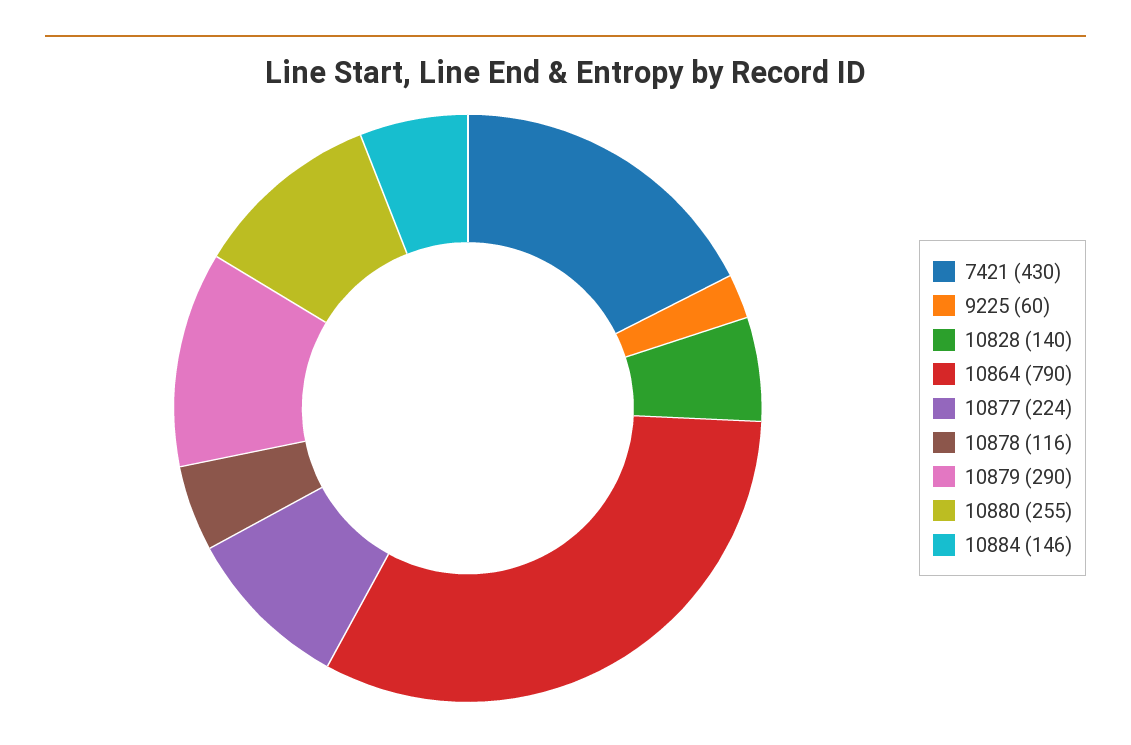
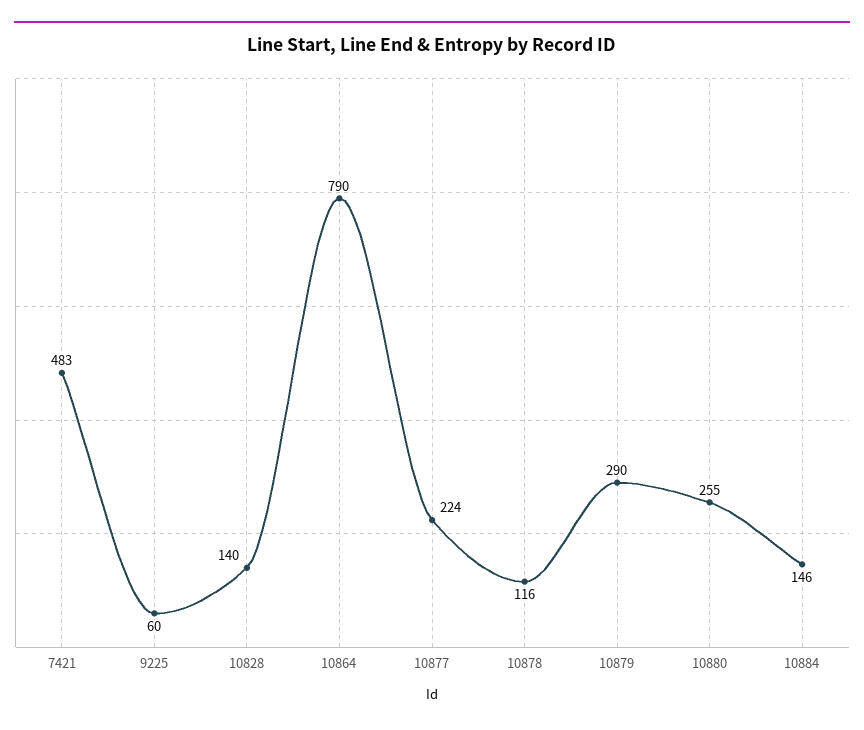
7421: 430 -> 483

